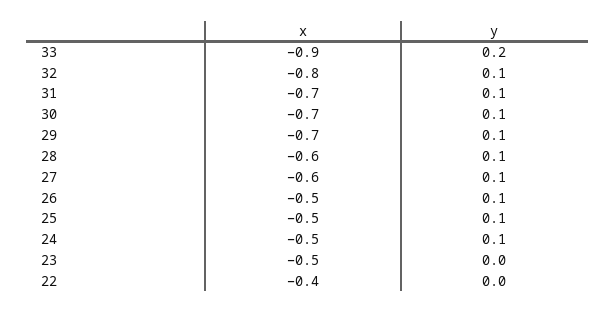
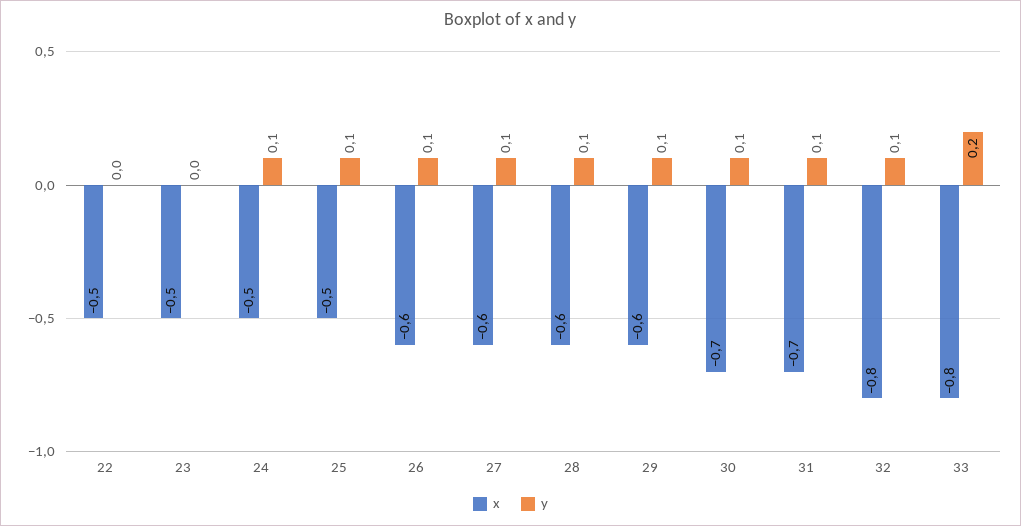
x, 33: -0.9 -> -0.8
x, 29: -0.7 -> -0.6
x, 26: -0.5 -> -0.6
x, 22: -0.4 -> -0.5

